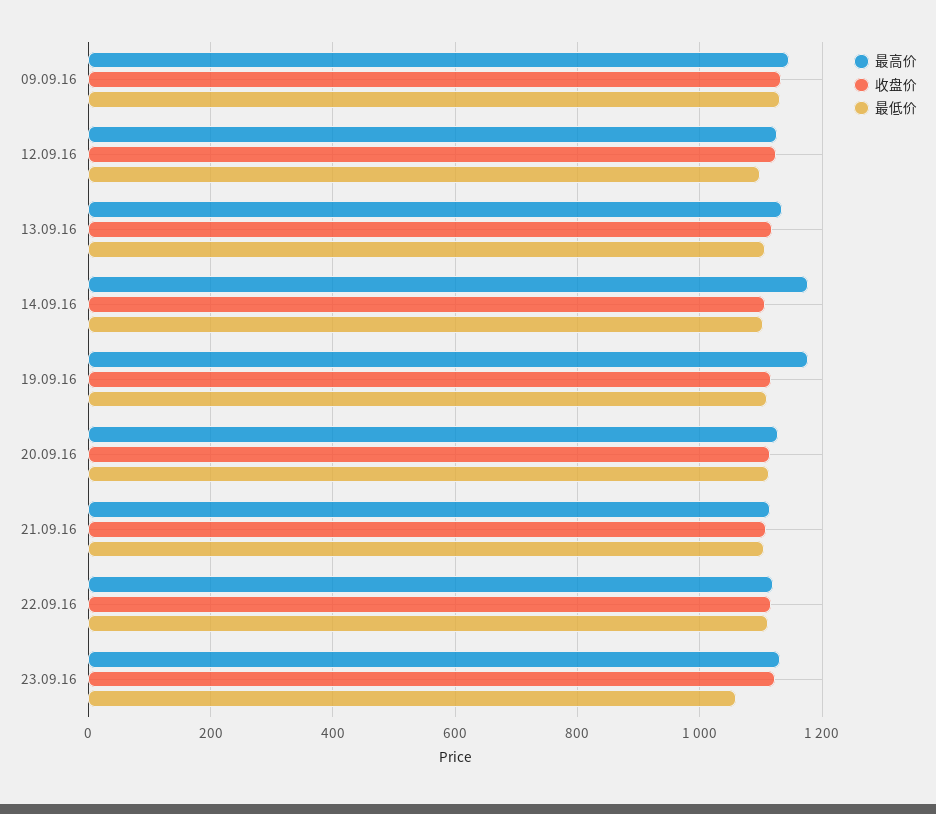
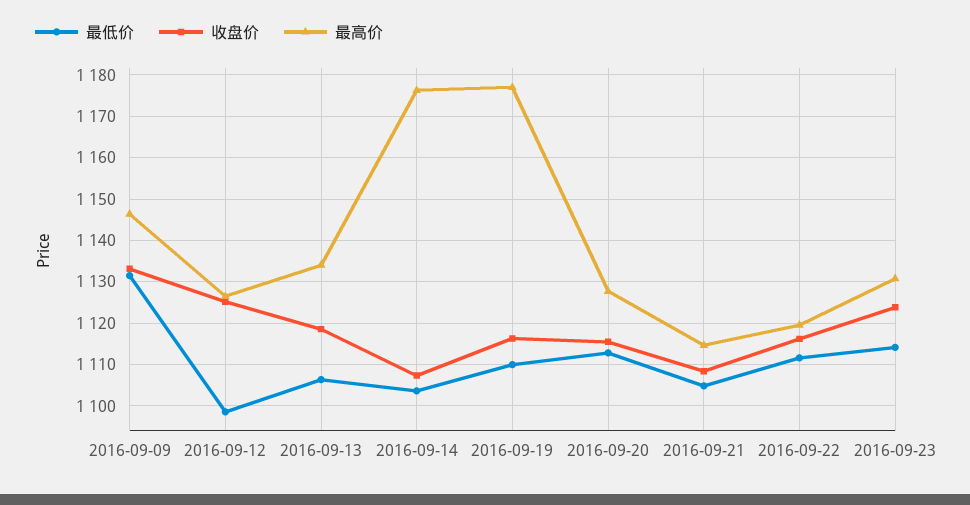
最低价, 23.09.16: 1060 -> 1114

